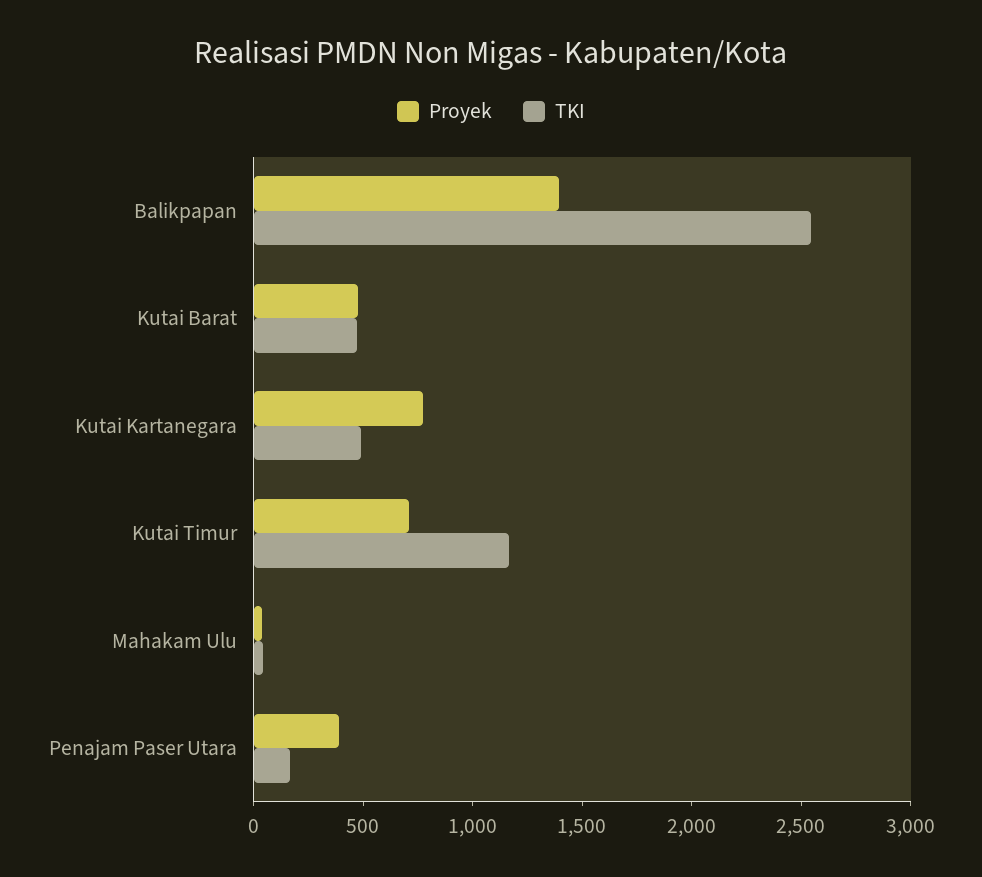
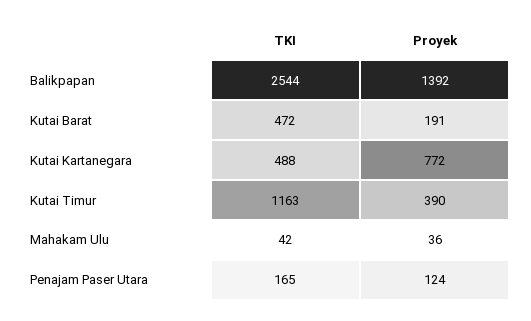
Proyek, Kutai Barat: 500 -> 191
Proyek, Kutai Timur: 700 -> 390
Proyek, Penajam Paser Utara: 400 -> 124

